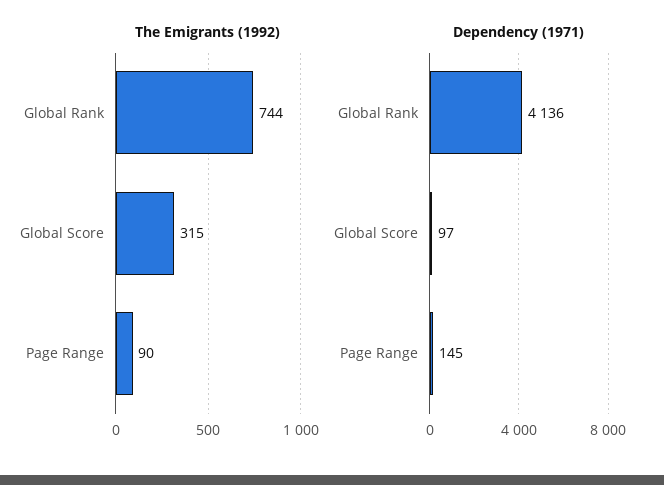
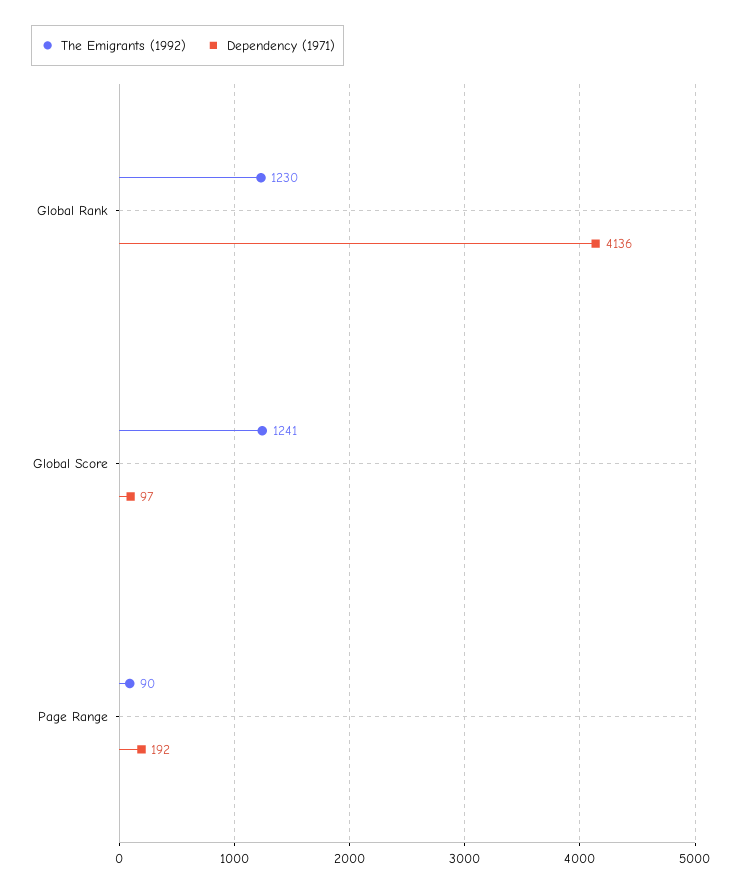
The Emigrants (1992), Global Rank: 744 -> 1230
The Emigrants (1992), Global Score: 315 -> 1241
Dependency (1971), Page Range: 145 -> 192

